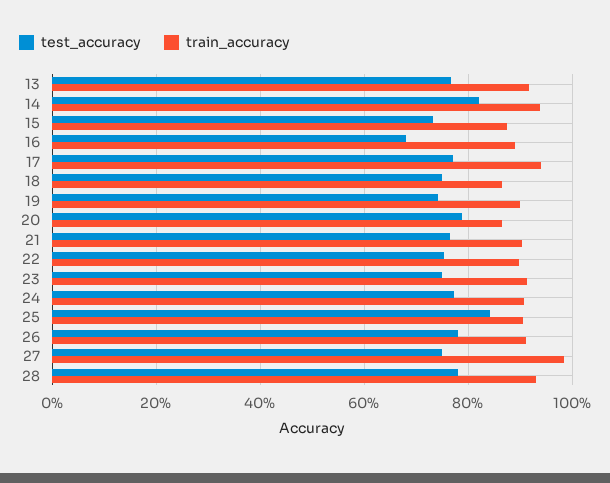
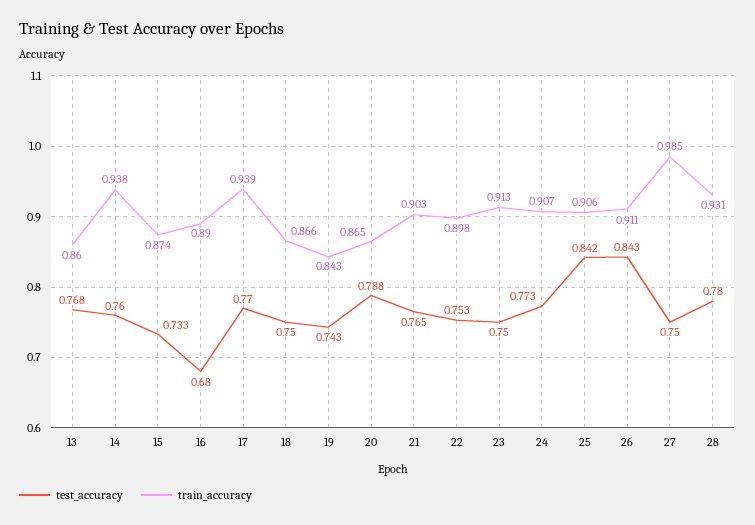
train_accuracy, 13: 0.92 -> 0.86
test_accuracy, 14: 0.82 -> 0.76
train_accuracy, 19: 0.9 -> 0.843
test_accuracy, 26: 0.78 -> 0.843

